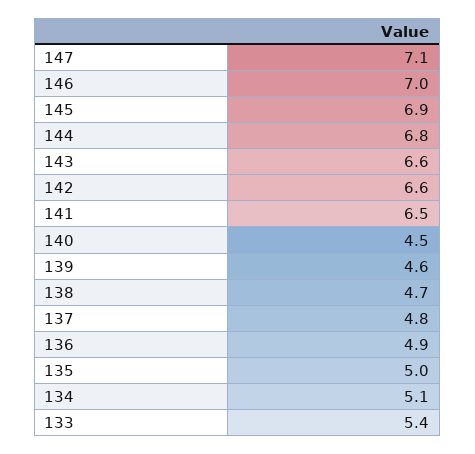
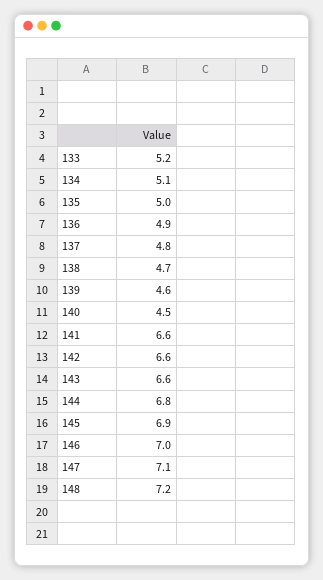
141: 6.5 -> 6.6
133: 5.4 -> 5.2
148: none -> 7.2

